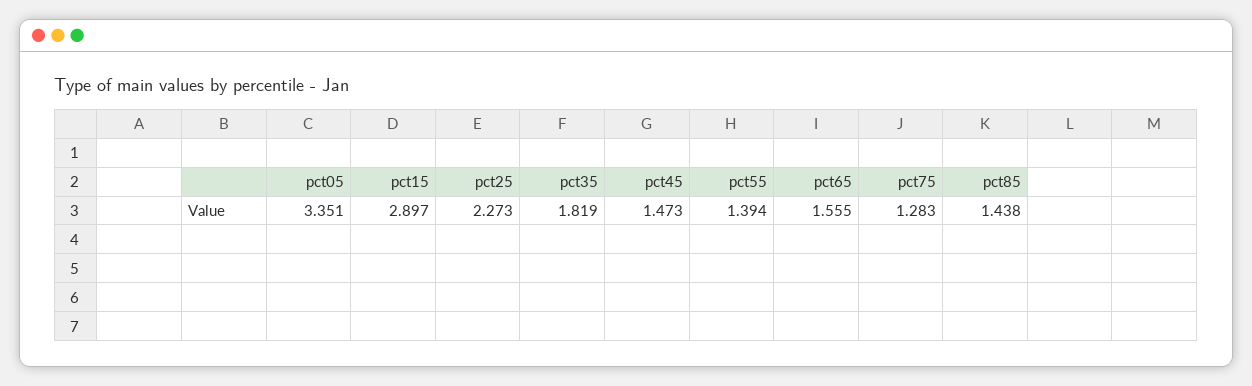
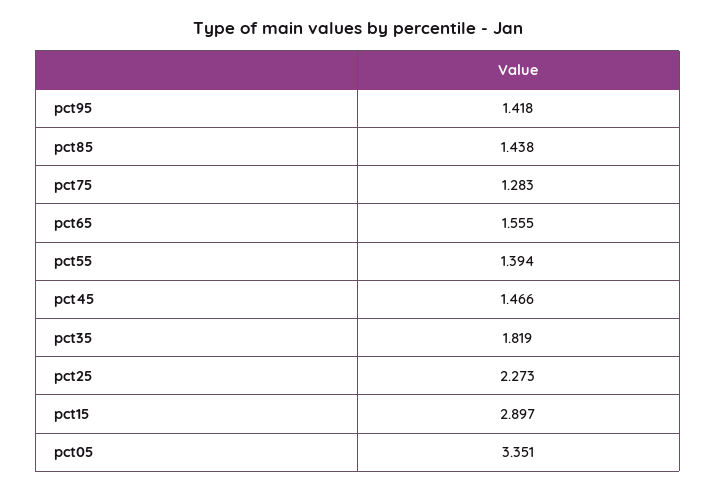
pct45: 1.473 -> 1.466
pct95: none -> 1.418

